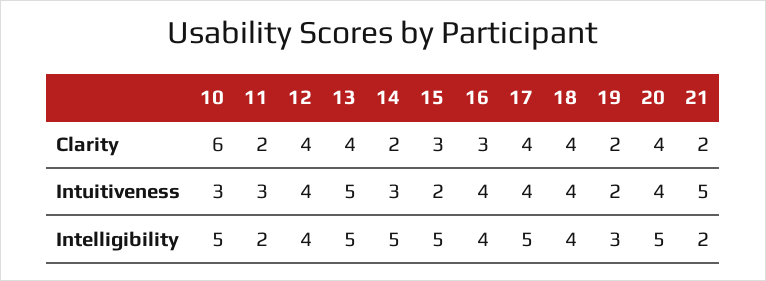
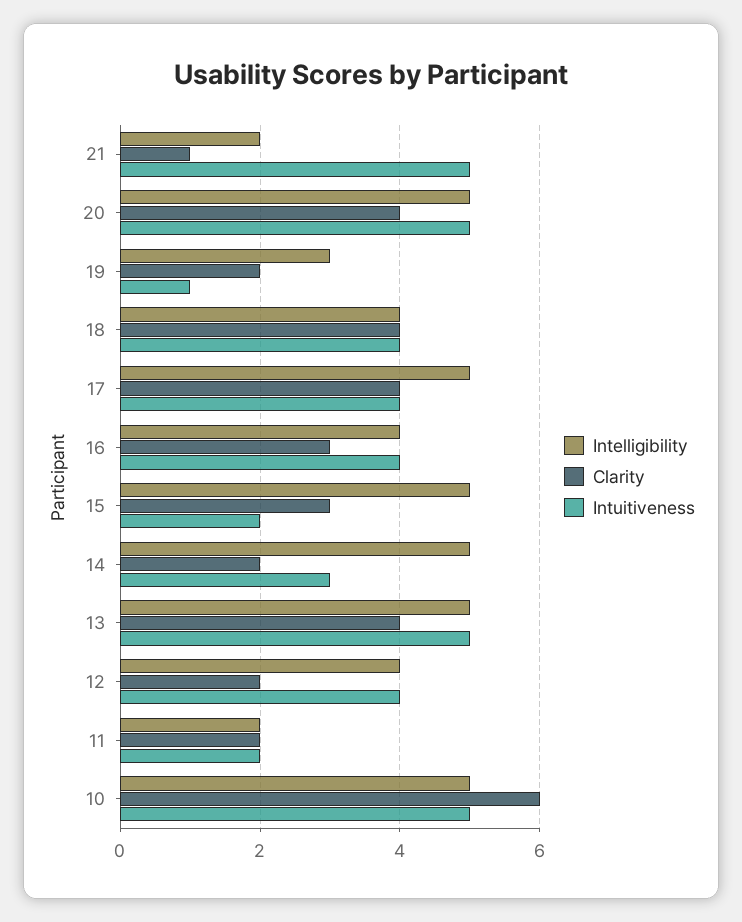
Clarity, 12: 4 -> 2
Clarity, 21: 2 -> 1
Intuitiveness, 10: 3 -> 5
Intuitiveness, 11: 3 -> 2
Intuitiveness, 19: 2 -> 1
Intuitiveness, 20: 4 -> 5

